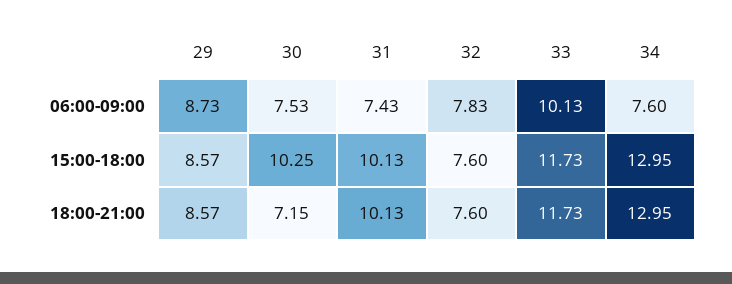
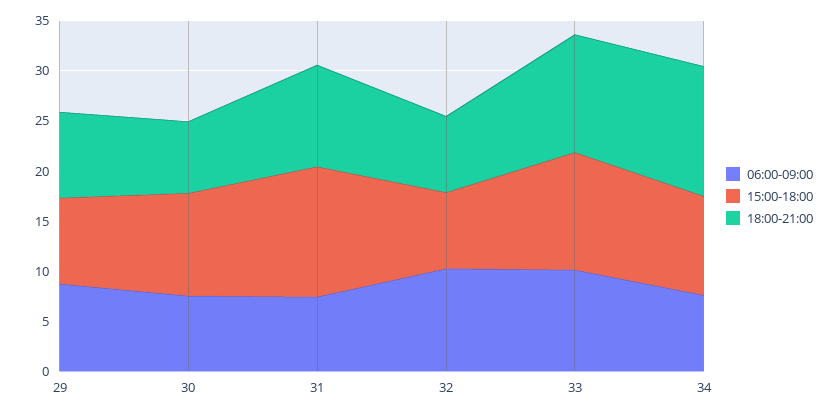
06:00-09:00, 32: 7.83 -> 10
15:00-18:00, 31: 10.13 -> 13
15:00-18:00, 34: 12.95 -> 10

